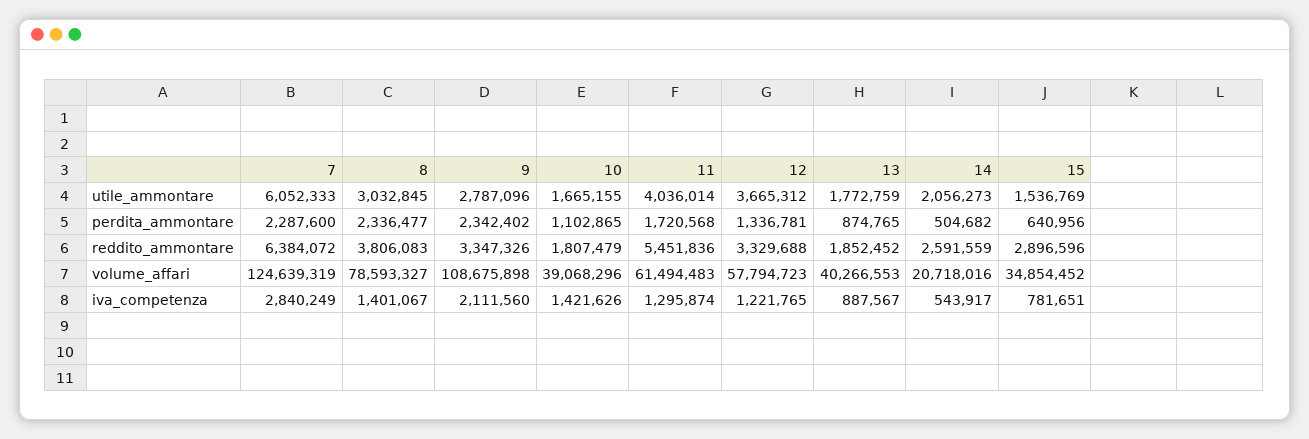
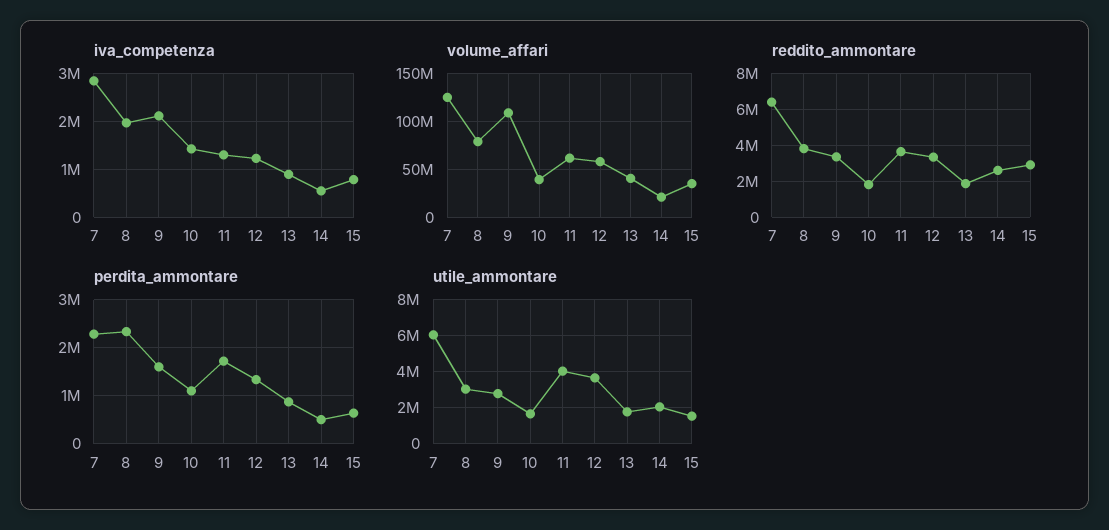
perdita_ammontare, 9: 2342402 -> 1600000
reddito_ammontare, 11: 5451836 -> 3500000
iva_competenza, 8: 1401067 -> 2000000

